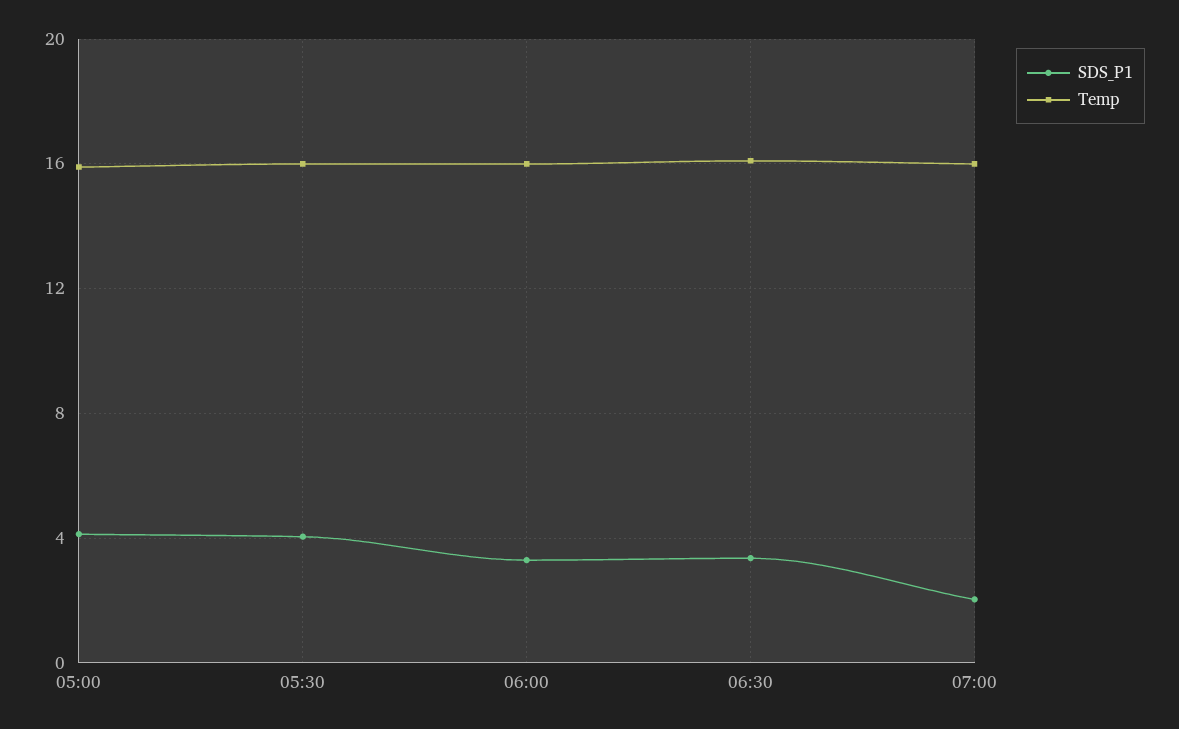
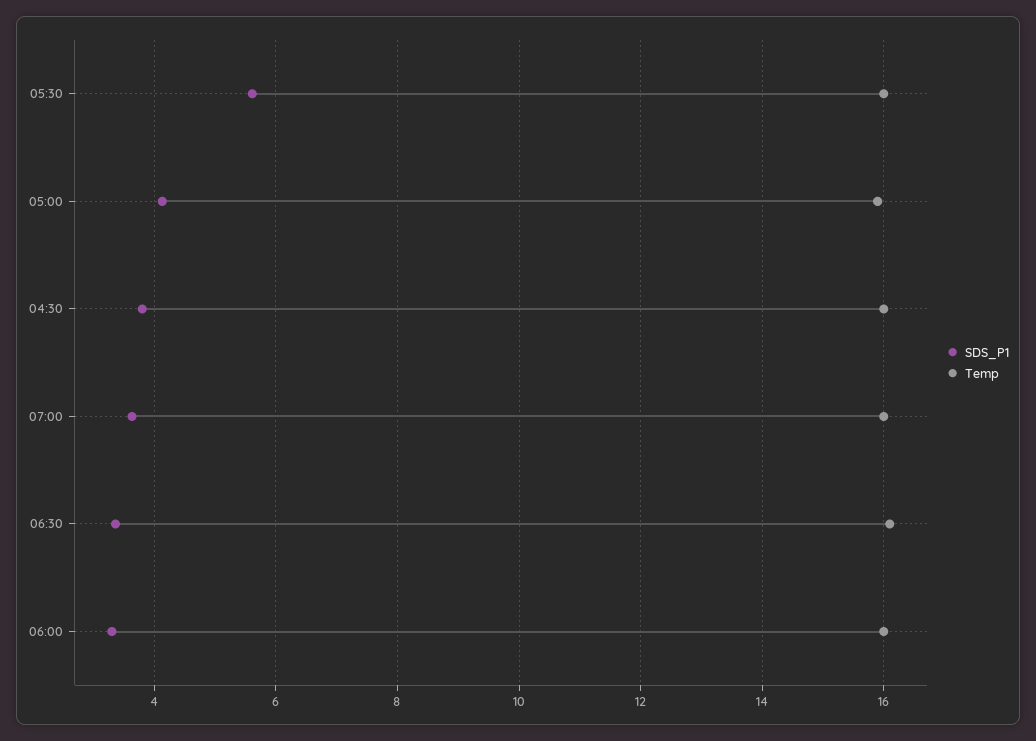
SDS_P1, 05:30: 4 -> 5.6
SDS_P1, 07:00: 2 -> 3.6
SDS_P1, 04:30: none -> 3.8
Temp, 04:30: none -> 16

